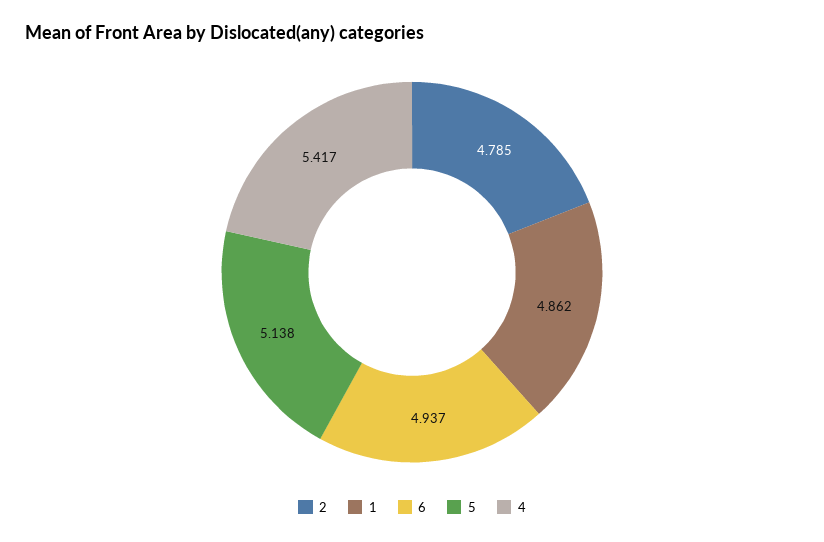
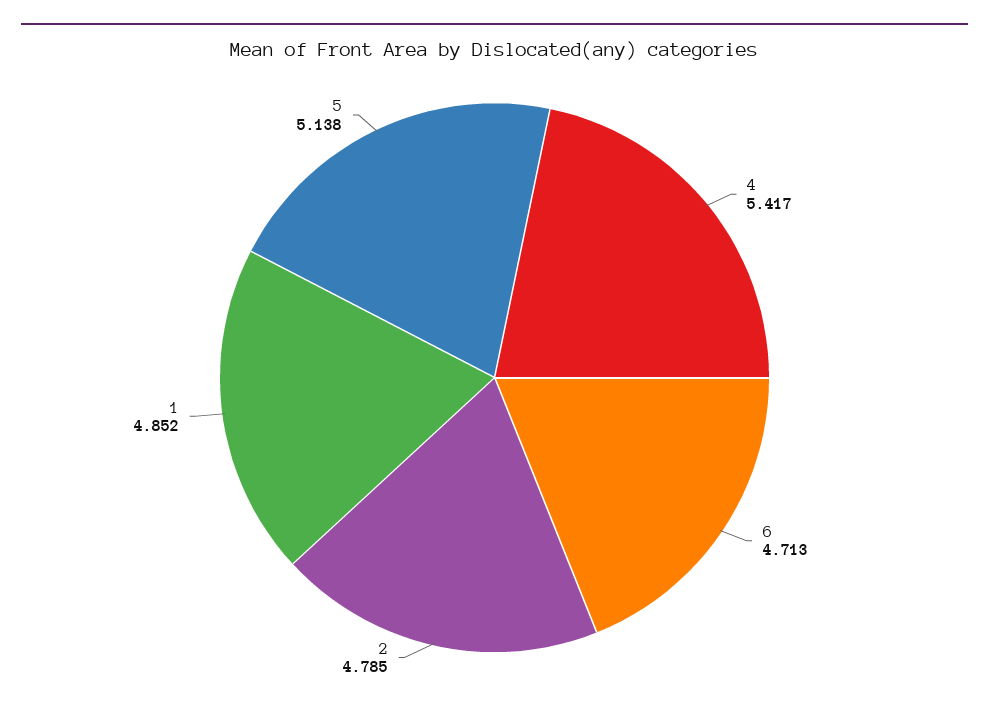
1: 4.862 -> 4.852
6: 4.937 -> 4.713

